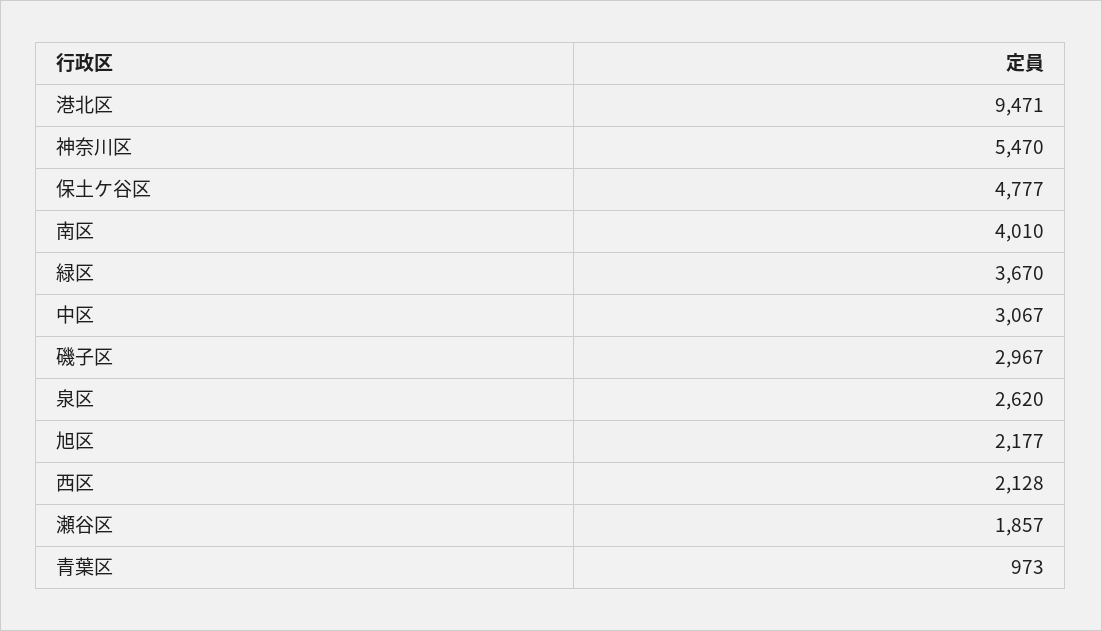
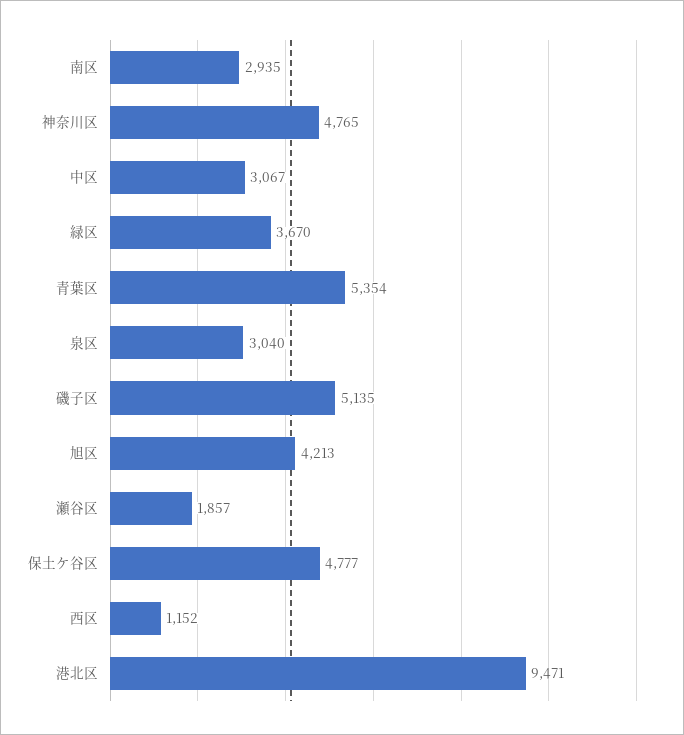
神奈川区: 5470 -> 4765
南区: 4010 -> 2935
磯子区: 2967 -> 5135
泉区: 2620 -> 3040
旭区: 2177 -> 4213
西区: 2128 -> 1152
青葉区: 973 -> 5354

